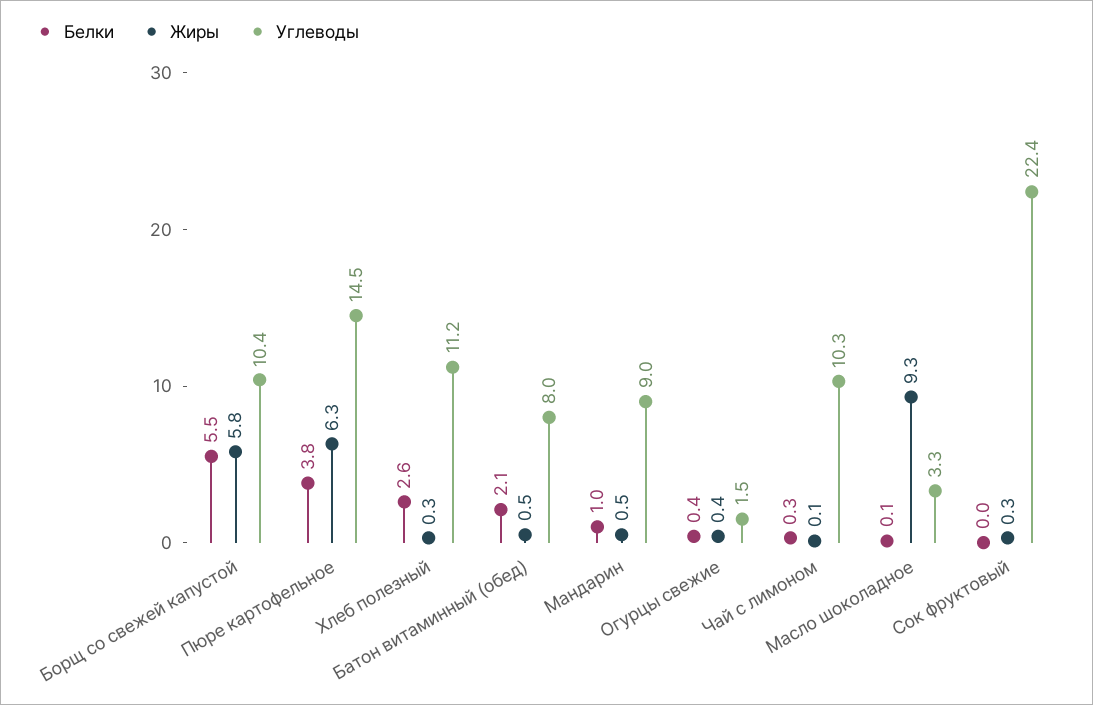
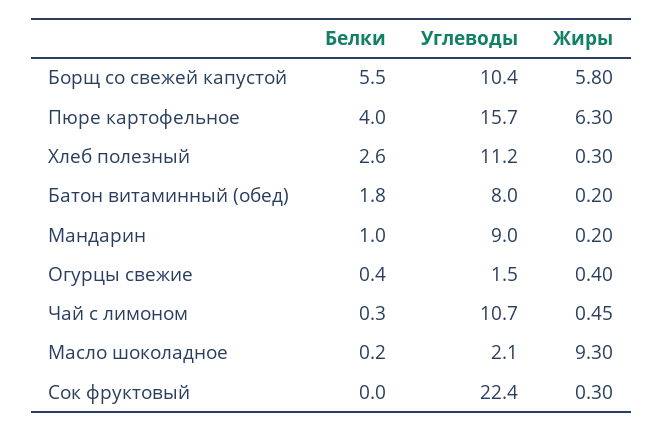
Белки, Пюре картофельное: 3.8 -> 4
Углеводы, Пюре картофельное: 14.5 -> 15.7
Белки, Батон витаминный (обед): 2.1 -> 1.8
Жиры, Батон витаминный (обед): 0.5 -> 0.2
Жиры, Мандарин: 0.5 -> 0.2
Жиры, Чай с лимоном: 0.1 -> 0.45
Углеводы, Чай с лимоном: 10.3 -> 10.7
Белки, Масло шоколадное: 0.1 -> 0.2
Углеводы, Масло шоколадное: 3.3 -> 2.1

